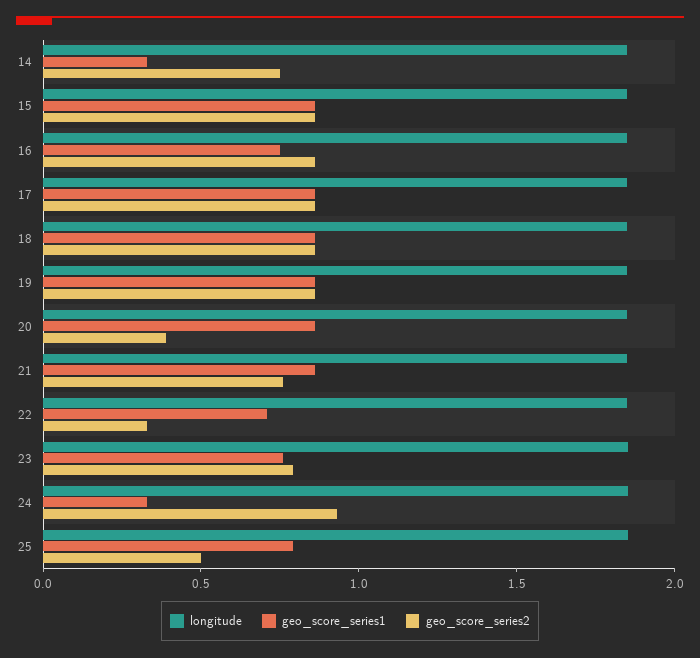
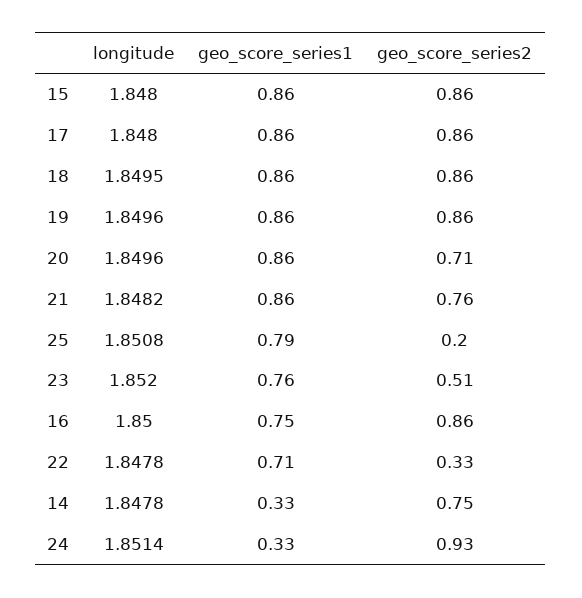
geo_score_series2, 20: 0.4 -> 0.71
geo_score_series2, 23: 0.8 -> 0.51
geo_score_series2, 25: 0.5 -> 0.2

